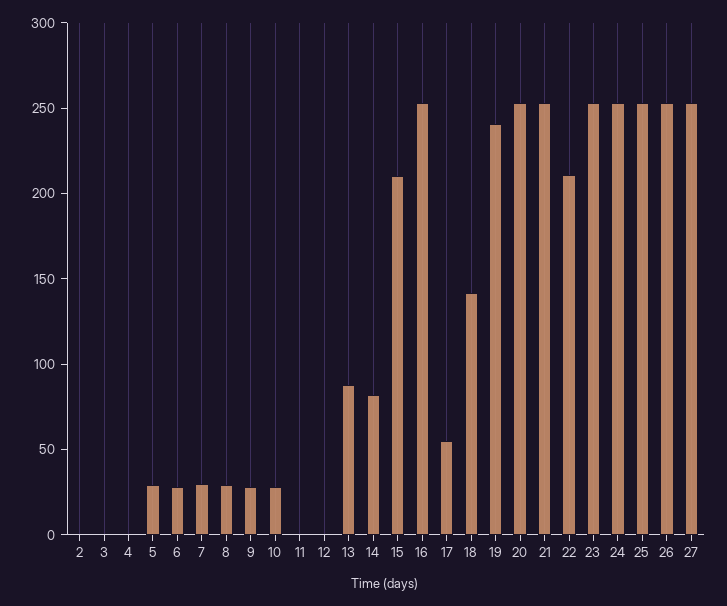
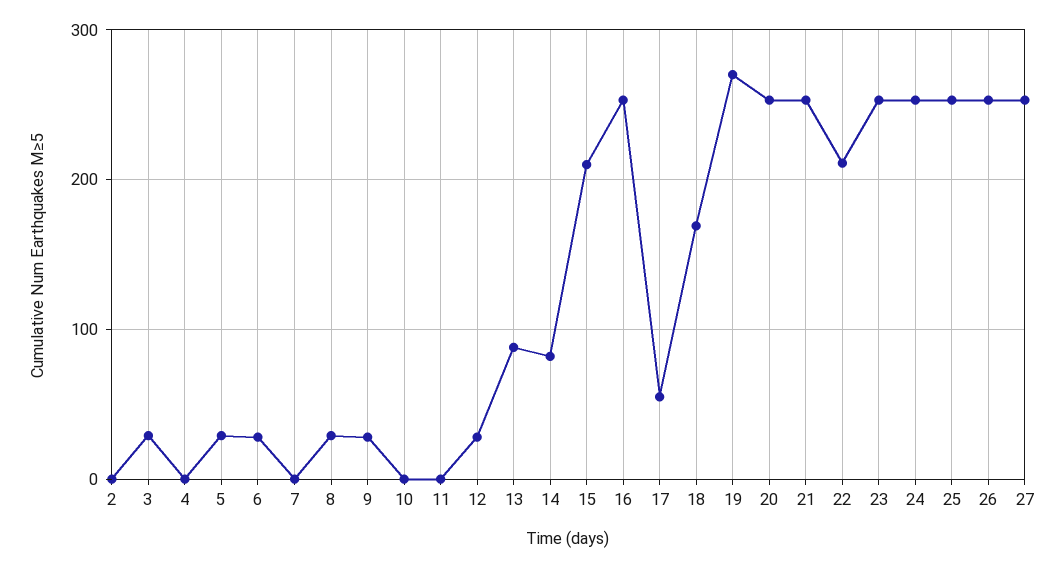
3: 0 -> 30
7: 30 -> 0
10: 30 -> 0
12: 0 -> 30
18: 140 -> 170
19: 240 -> 270

